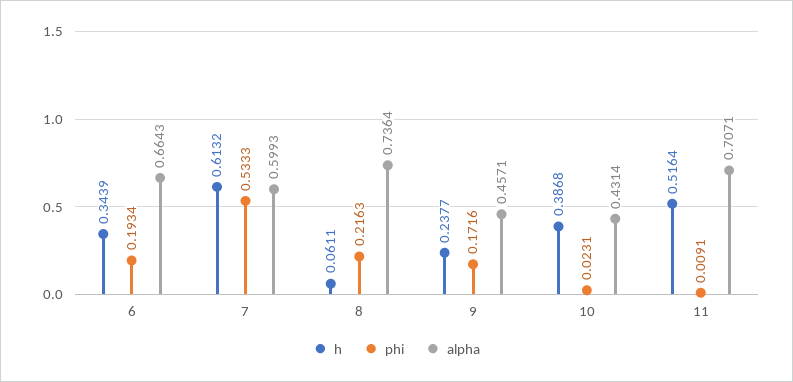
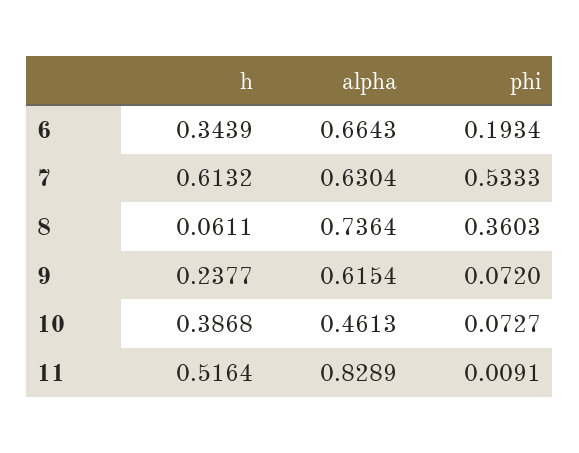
alpha, 7: 0.5993 -> 0.6304
phi, 8: 0.2163 -> 0.3603
phi, 9: 0.1716 -> 0.072
alpha, 9: 0.4571 -> 0.6154
phi, 10: 0.0231 -> 0.0727
alpha, 10: 0.4314 -> 0.4613
alpha, 11: 0.7071 -> 0.8289

